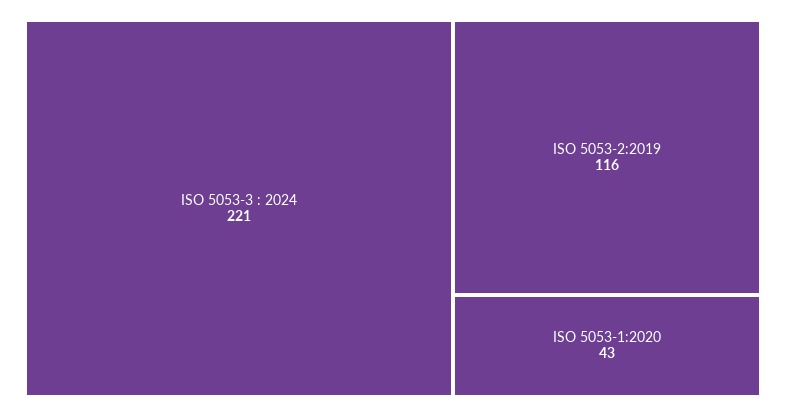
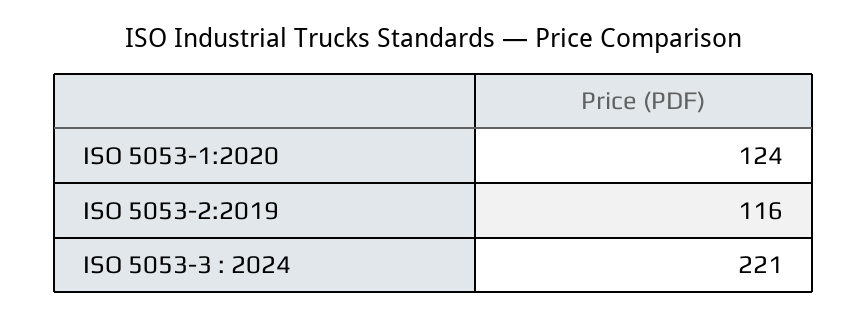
ISO 5053-1:2020: 43 -> 124

